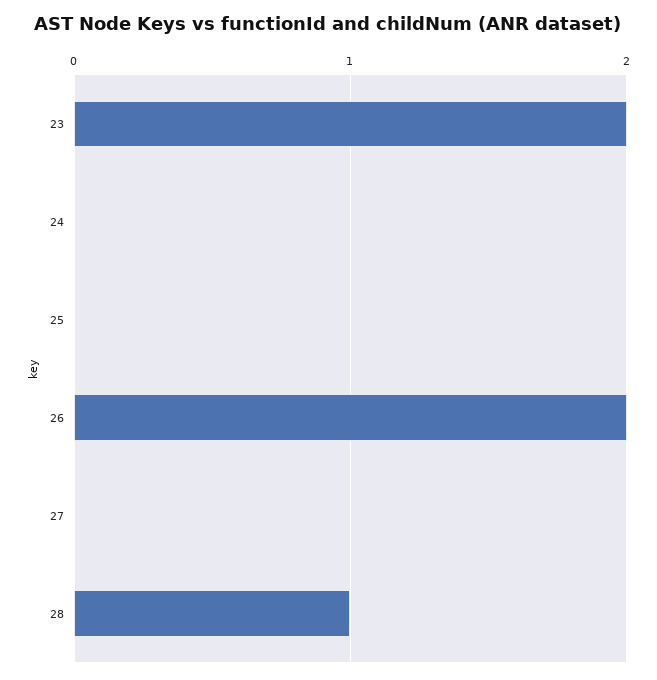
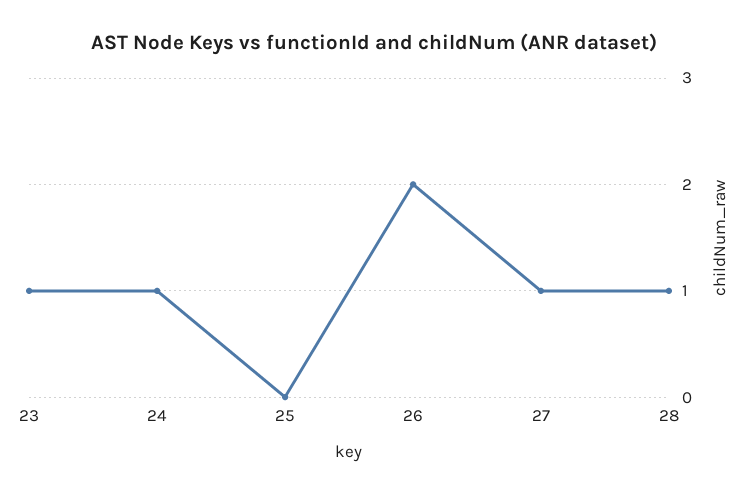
23: 2 -> 1
24: 0 -> 1
27: 0 -> 1

